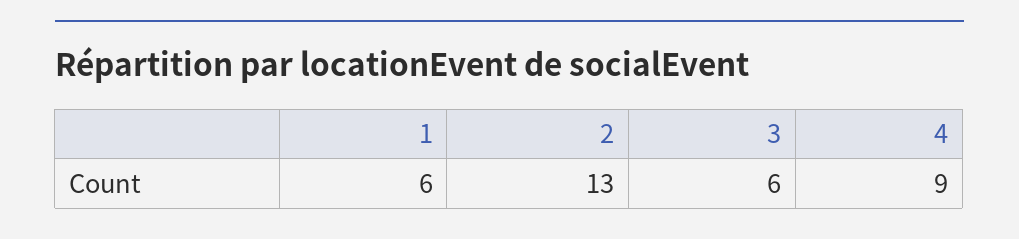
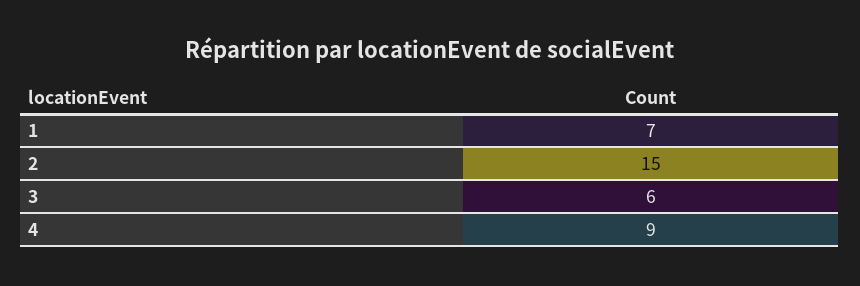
1: 6 -> 7
2: 13 -> 15

